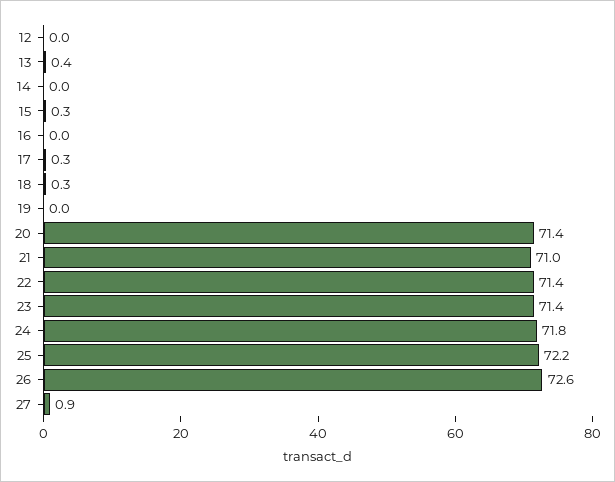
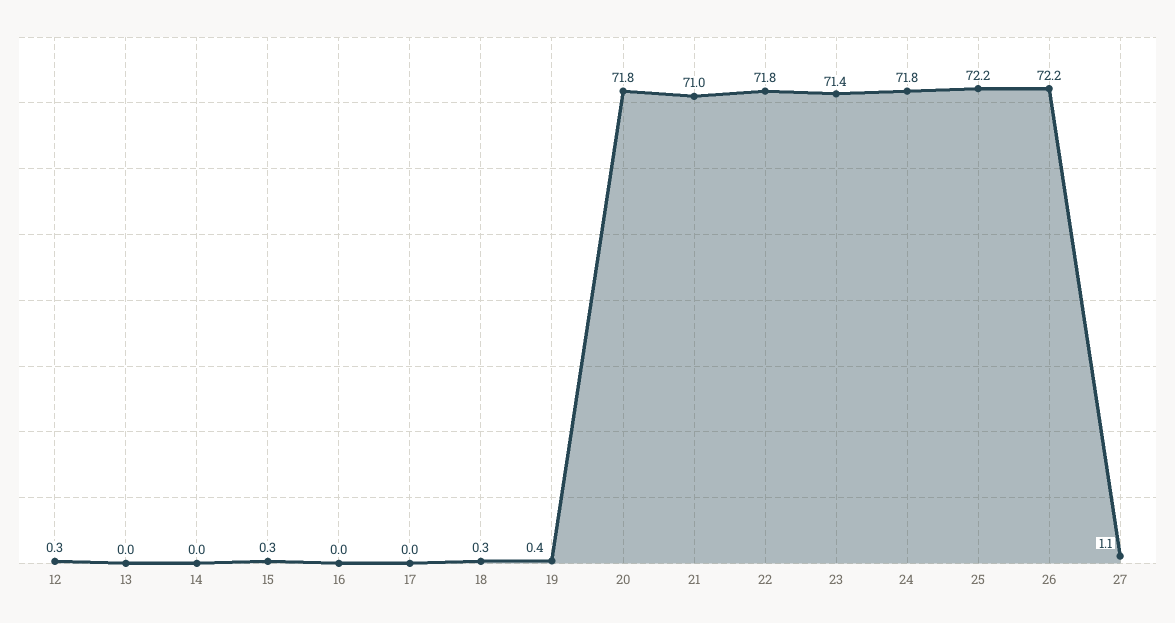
12: 0 -> 0.3
13: 0.4 -> 0
17: 0.3 -> 0
19: 0 -> 0.4
20: 71.4 -> 71.8
22: 71.4 -> 71.8
26: 72.6 -> 72.2
27: 0.9 -> 1.1

